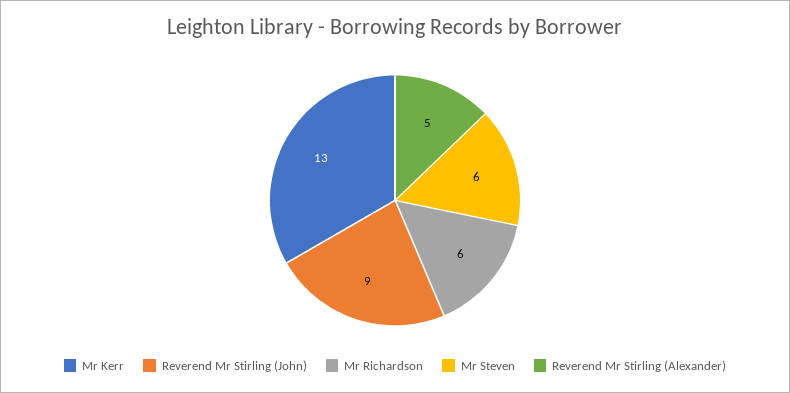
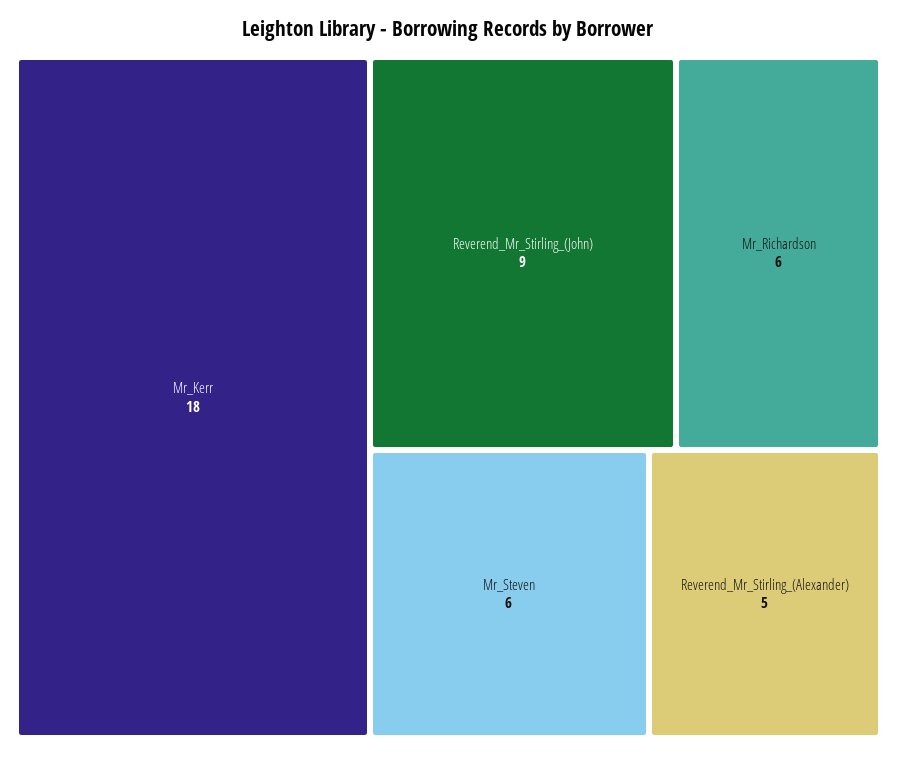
Mr Kerr: 13 -> 18

